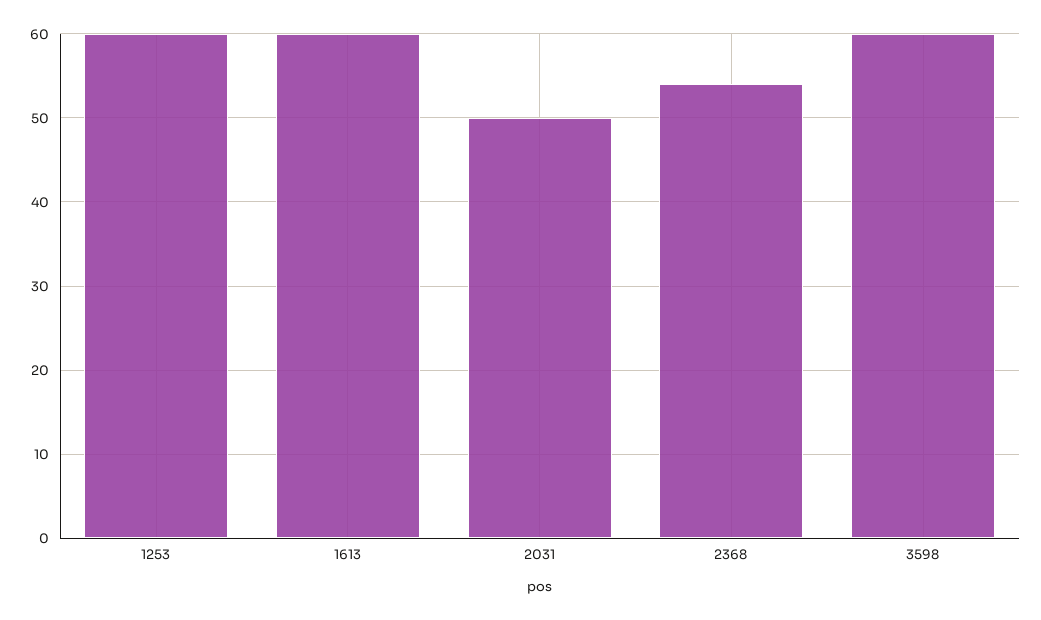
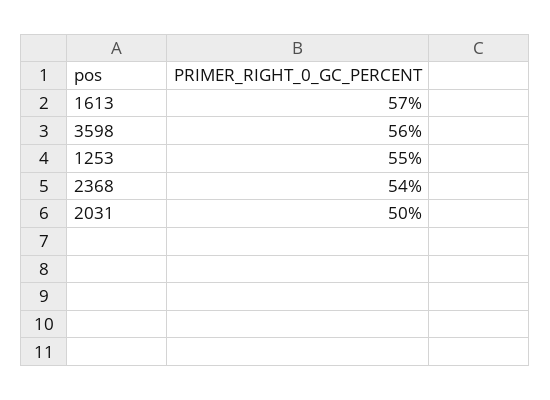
1253: 60 -> 55
1613: 60 -> 57
3598: 60 -> 56

